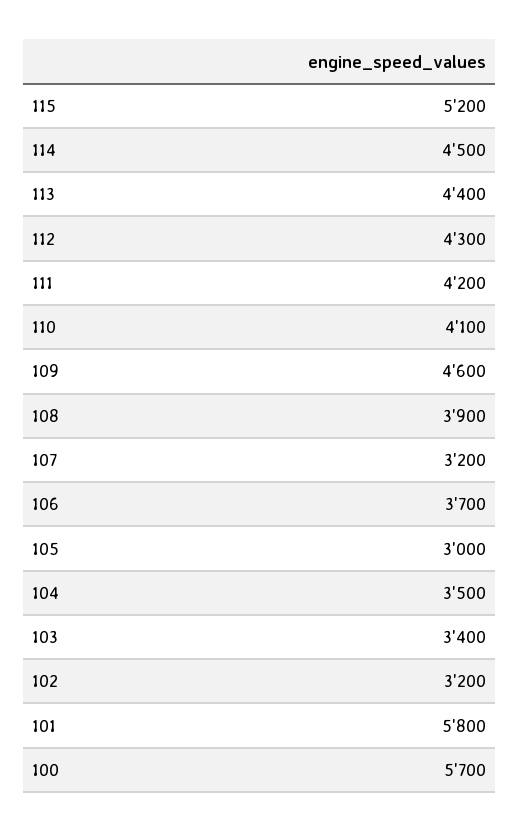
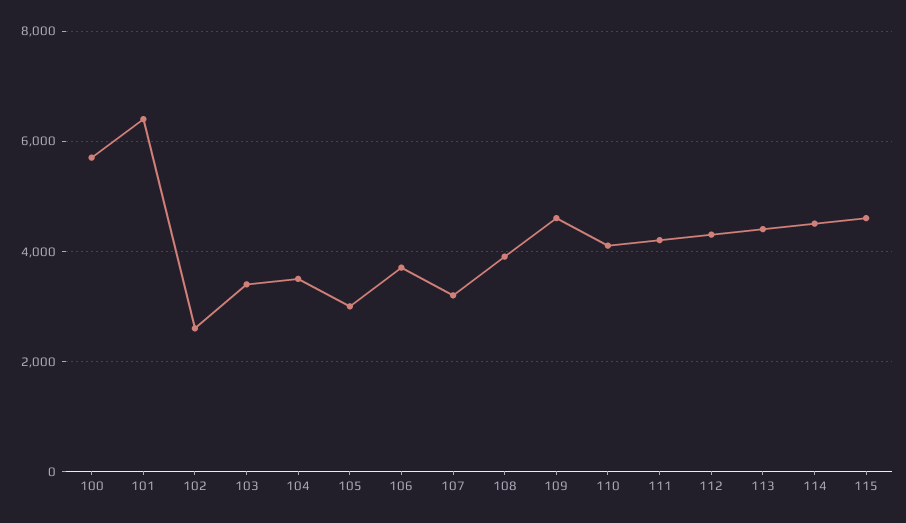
115: 5200 -> 4600
102: 3200 -> 2600
101: 5800 -> 6400

